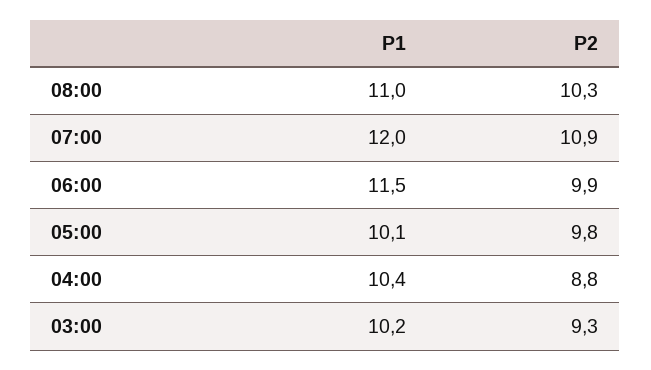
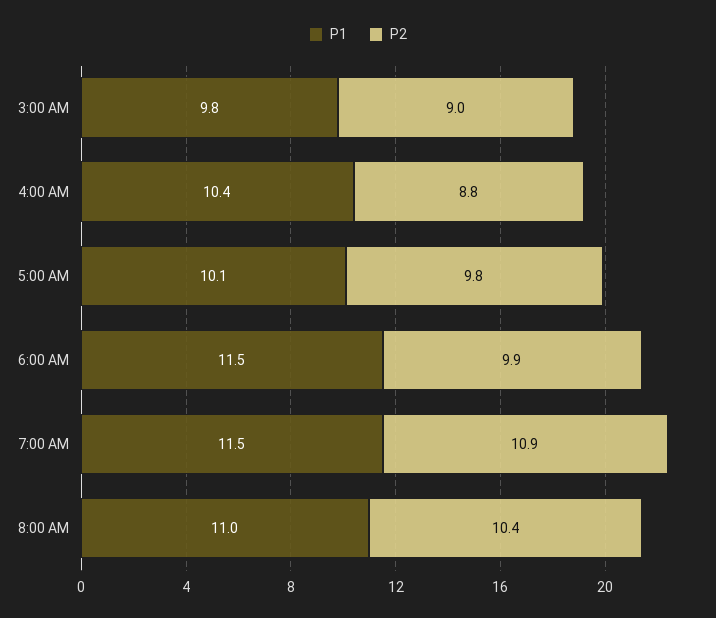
P2, 08:00: 10.3 -> 10.4
P1, 07:00: 12 -> 11.5
P1, 03:00: 10.2 -> 9.8
P2, 03:00: 9.3 -> 9

